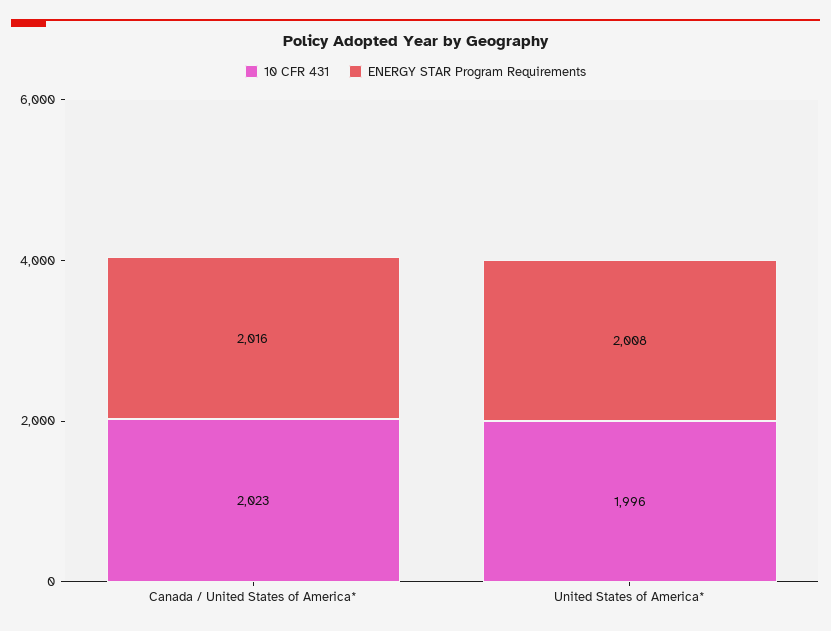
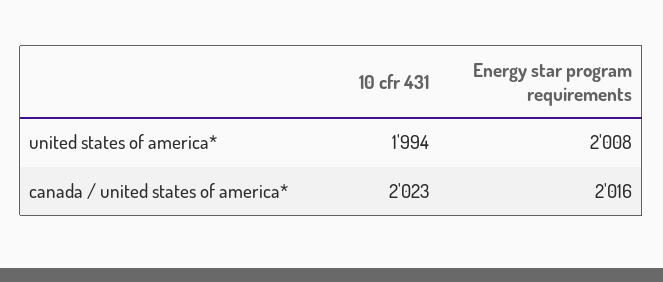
10 CFR 431, United States of America*: 1996 -> 1994

